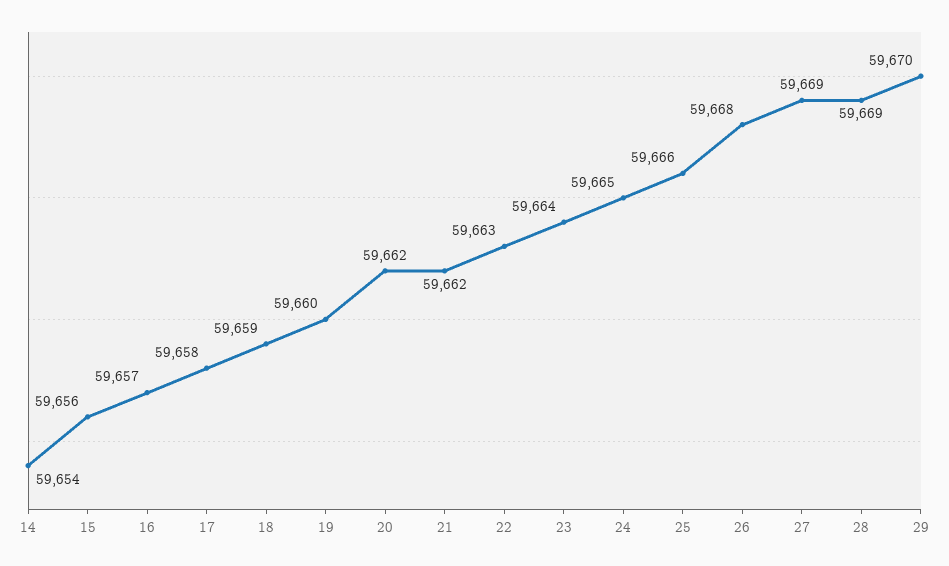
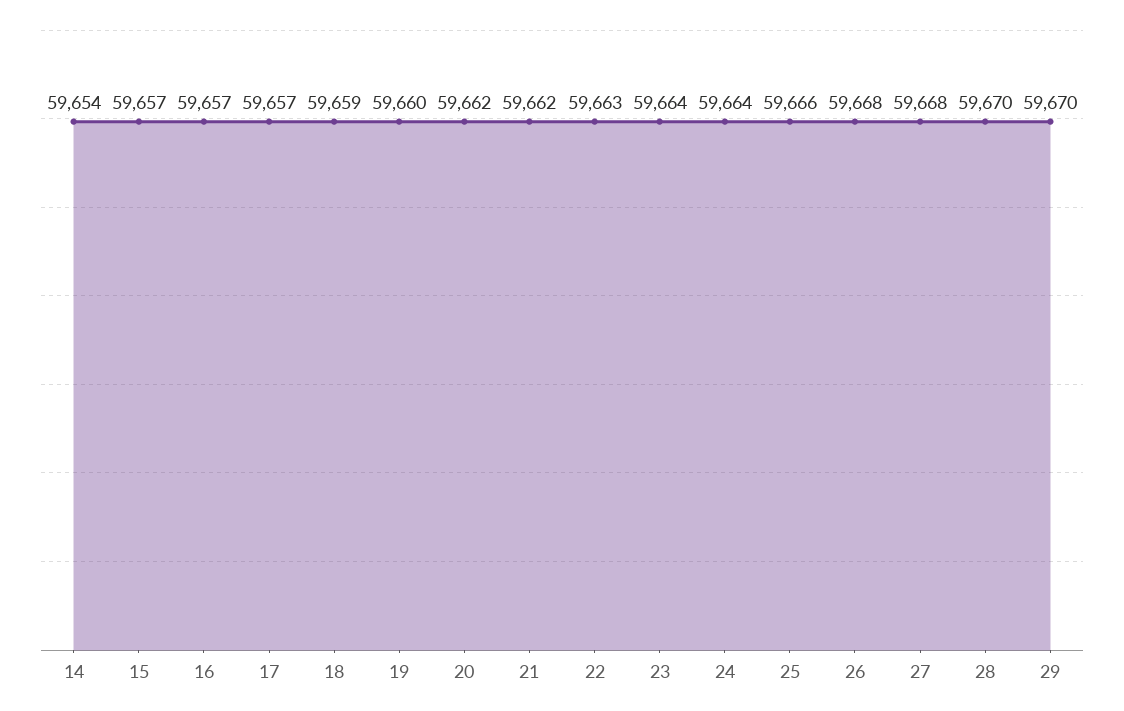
15: 59656 -> 59657
17: 59658 -> 59657
24: 59665 -> 59664
27: 59669 -> 59668
28: 59669 -> 59670

